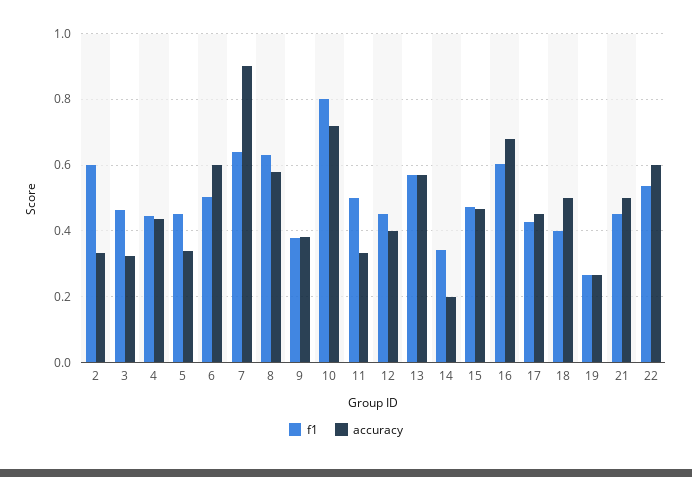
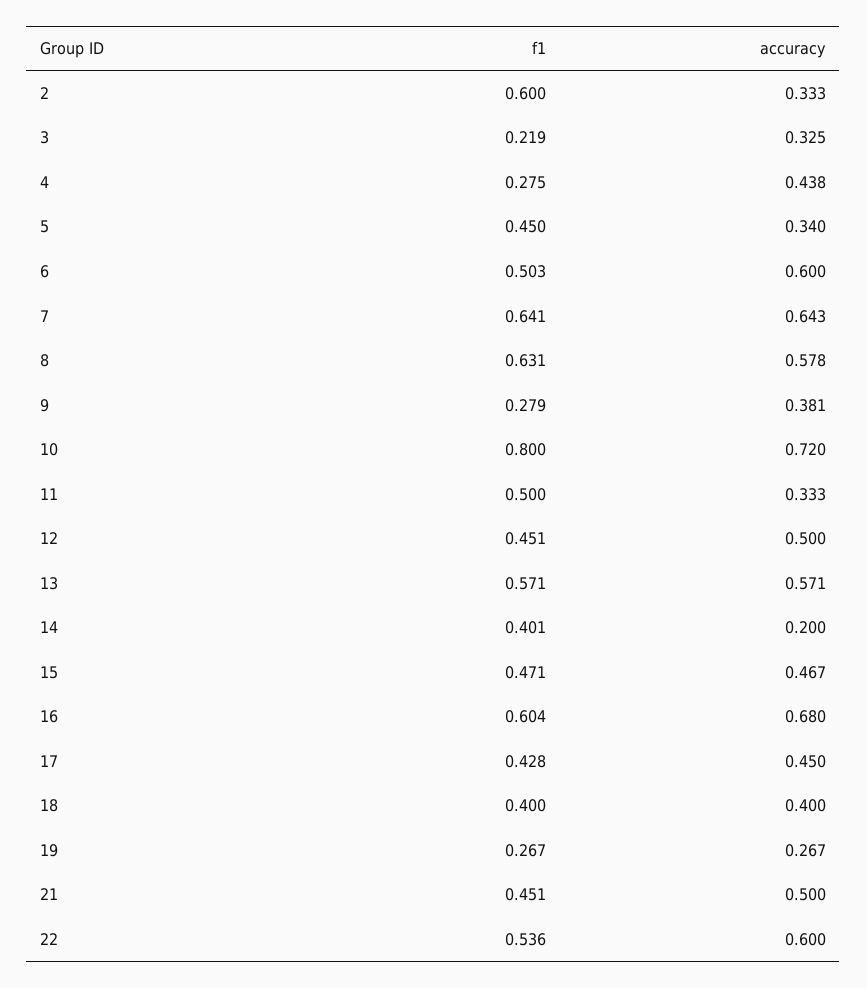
f1, 3: 0.46 -> 0.219
f1, 4: 0.44 -> 0.275
accuracy, 7: 0.9 -> 0.643
f1, 9: 0.38 -> 0.279
accuracy, 12: 0.4 -> 0.5
f1, 14: 0.34 -> 0.401
accuracy, 18: 0.5 -> 0.4

